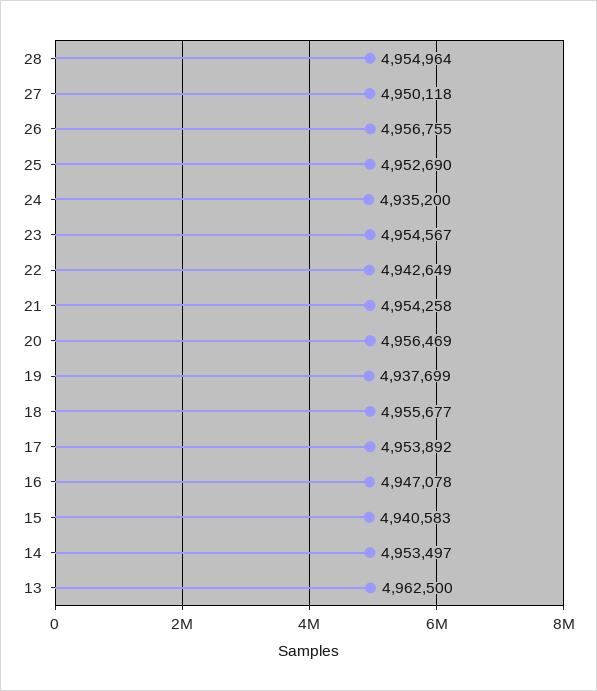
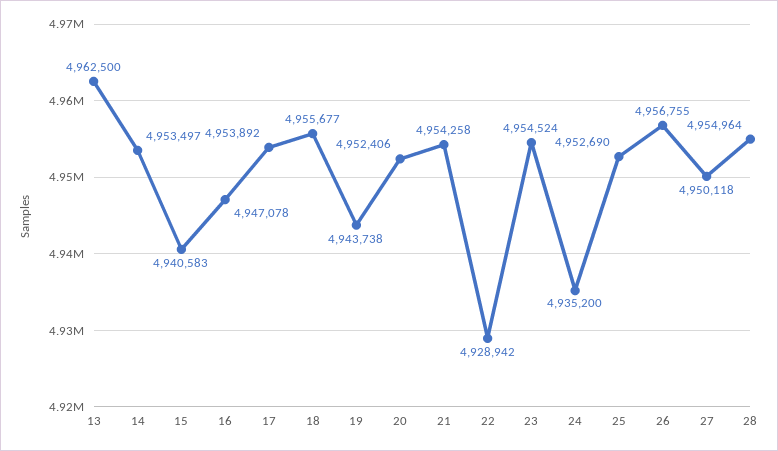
23: 4954567 -> 4954524
22: 4942649 -> 4928942
20: 4956469 -> 4952406
19: 4937699 -> 4943738

